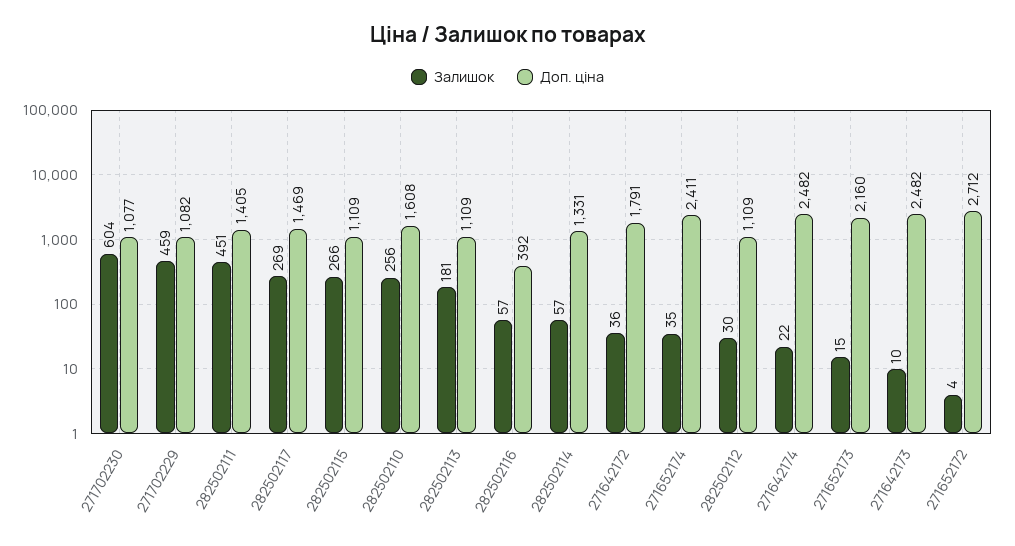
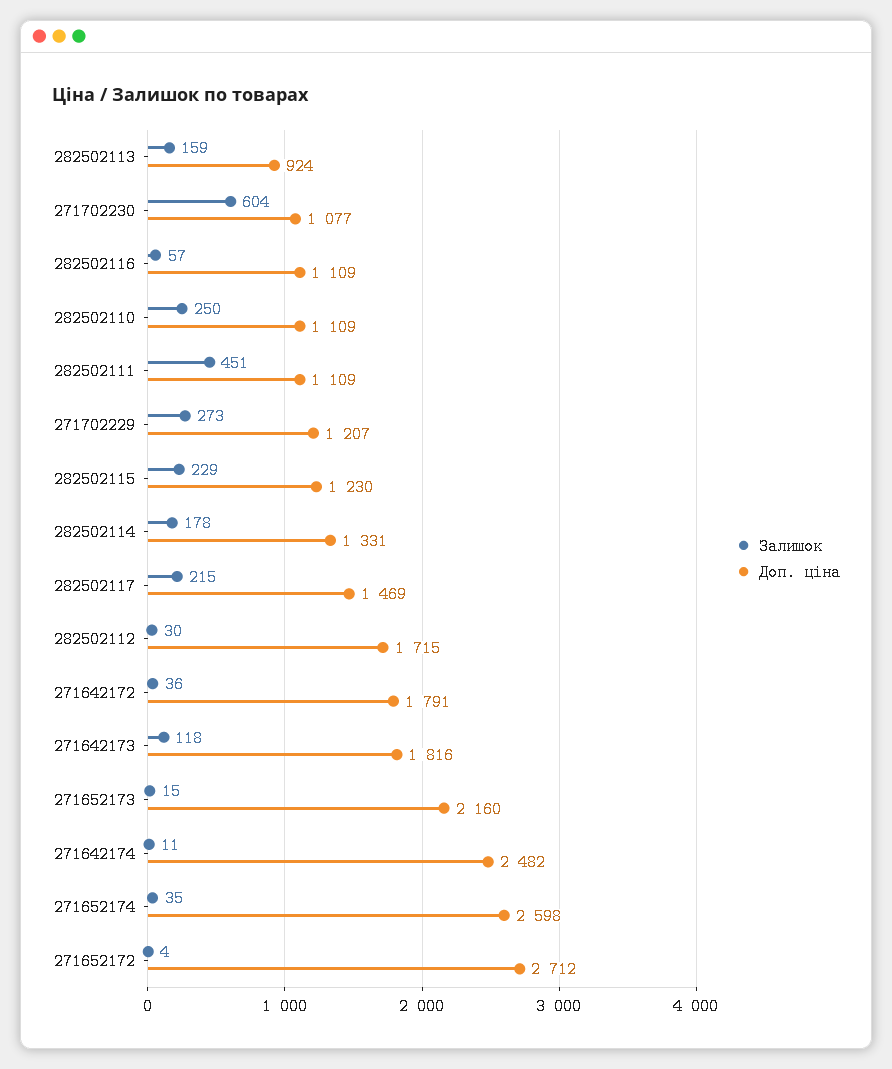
Залишок, 271702229: 459 -> 273
Доп. ціна, 271702229: 1082 -> 1207
Доп. ціна, 282502111: 1405 -> 1109
Залишок, 282502117: 269 -> 215
Залишок, 282502115: 266 -> 229
Доп. ціна, 282502115: 1109 -> 1230
Залишок, 282502110: 256 -> 250
Доп. ціна, 282502110: 1608 -> 1109
Залишок, 282502113: 181 -> 159
Доп. ціна, 282502113: 1109 -> 924
Доп. ціна, 282502116: 392 -> 1109
Залишок, 282502114: 57 -> 178
Доп. ціна, 271652174: 2411 -> 2598
Доп. ціна, 282502112: 1109 -> 1715
Залишок, 271642174: 22 -> 11
Залишок, 271642173: 10 -> 118
Доп. ціна, 271642173: 2482 -> 1816

